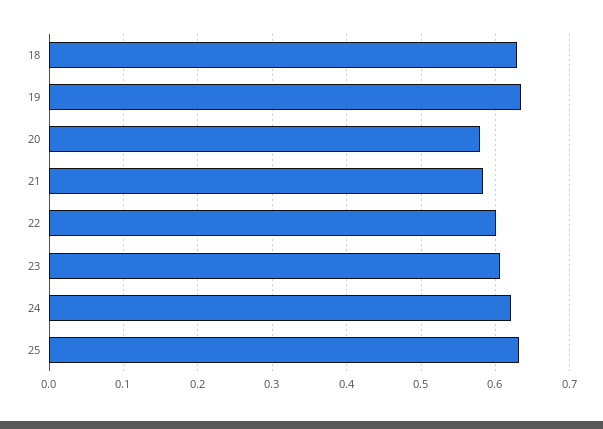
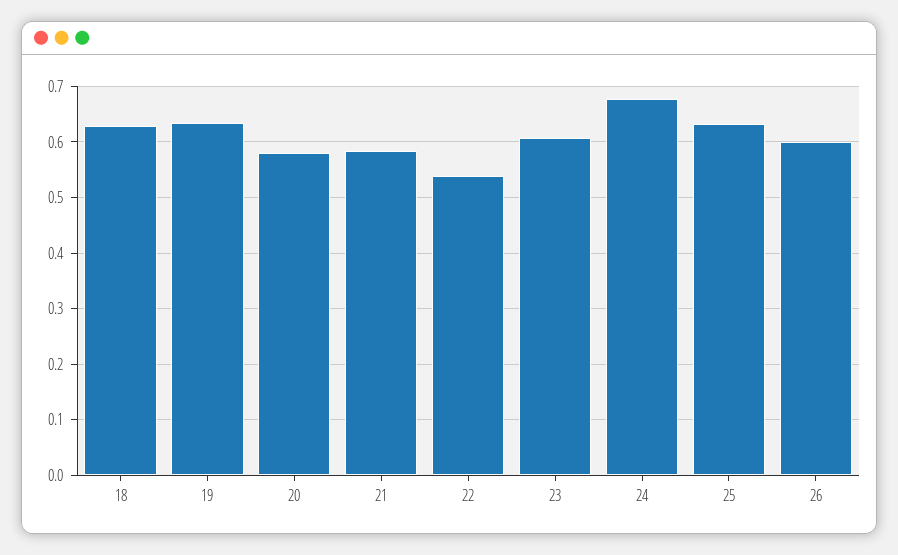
22: 0.6 -> 0.54
24: 0.62 -> 0.68
26: none -> 0.6

